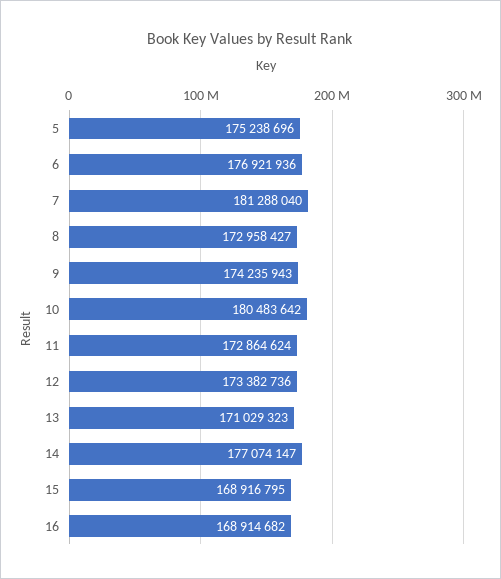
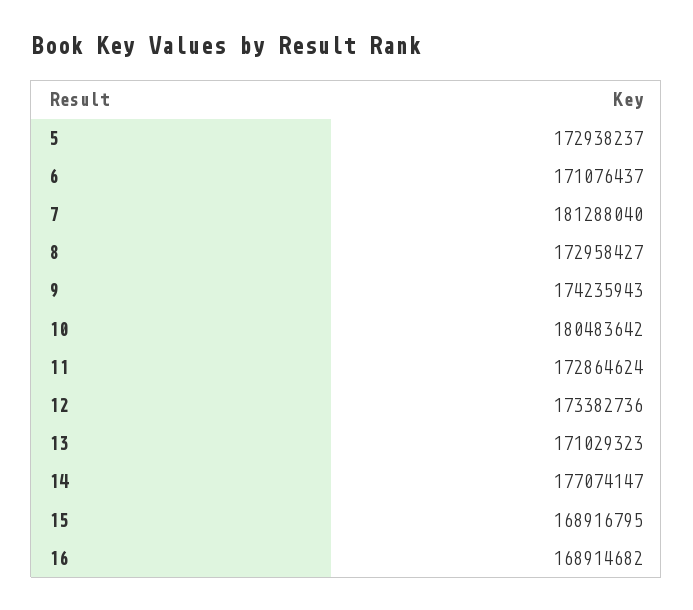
5: 175238696 -> 172938237
6: 176921936 -> 171076437

